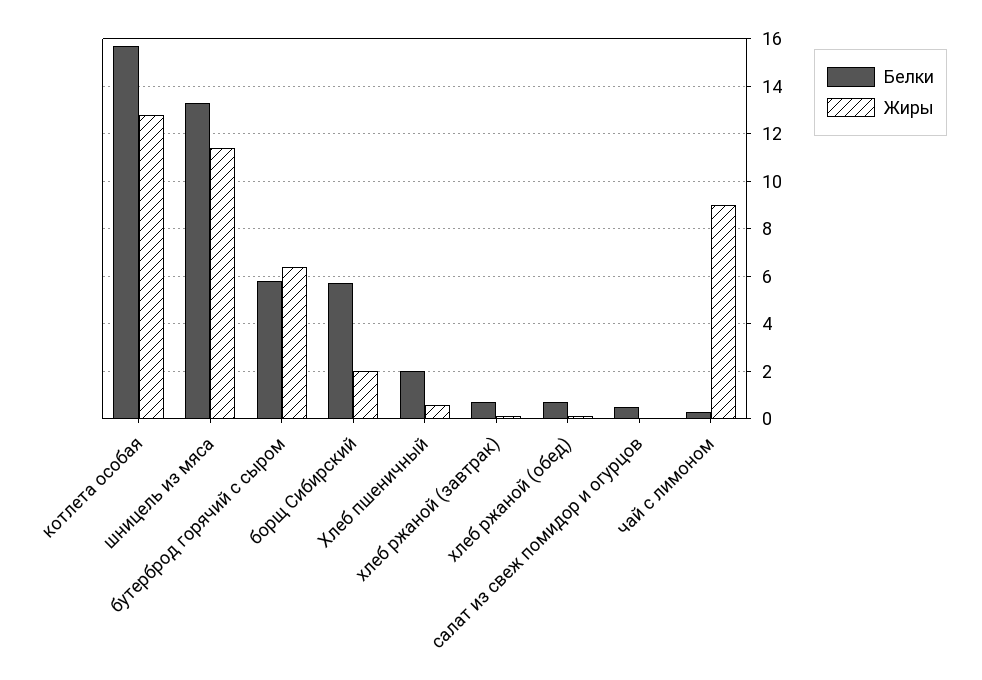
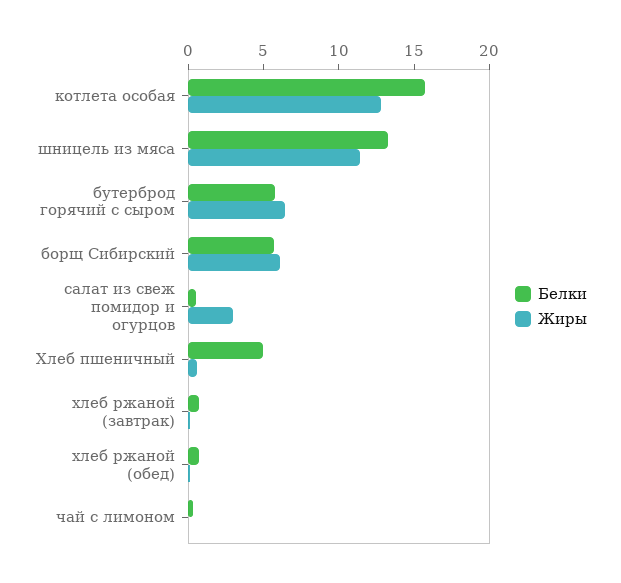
Жиры, борщ Сибирский: 2 -> 6
Белки, Хлеб пшеничный: 2 -> 5
Жиры, салат из свеж помидор и огурцов: 0 -> 3
Жиры, чай с лимоном: 9 -> 0

